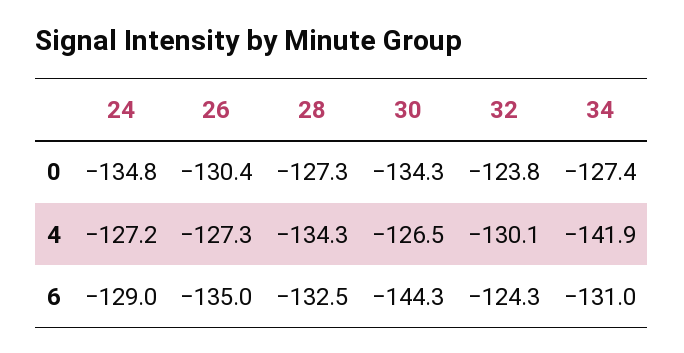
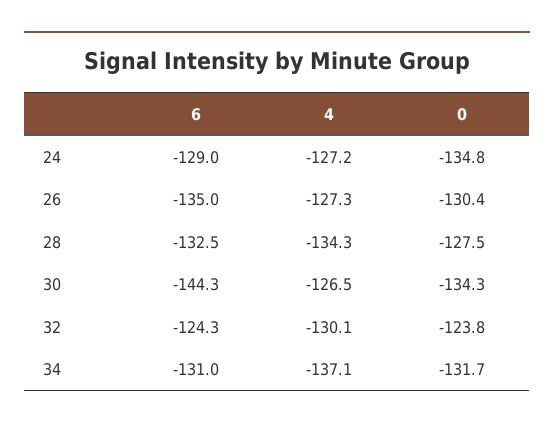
28, 0: -127.3 -> -127.5
34, 0: -127.4 -> -131.7
34, 4: -141.9 -> -137.1

